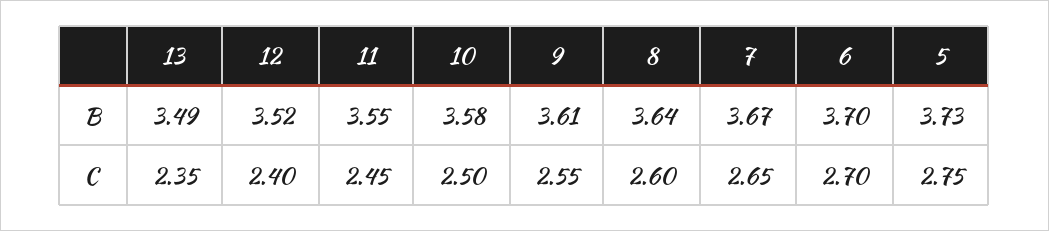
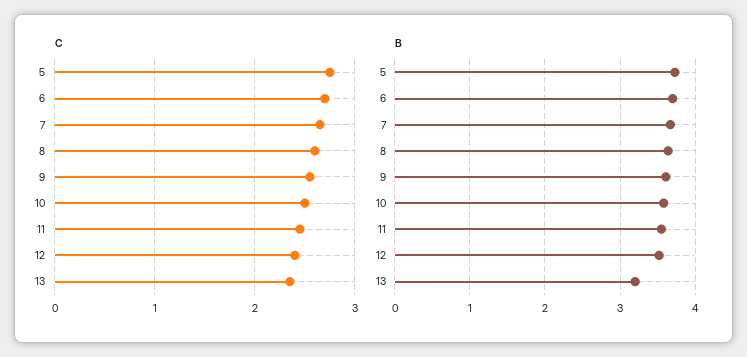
B, 13: 3.49 -> 3.2

